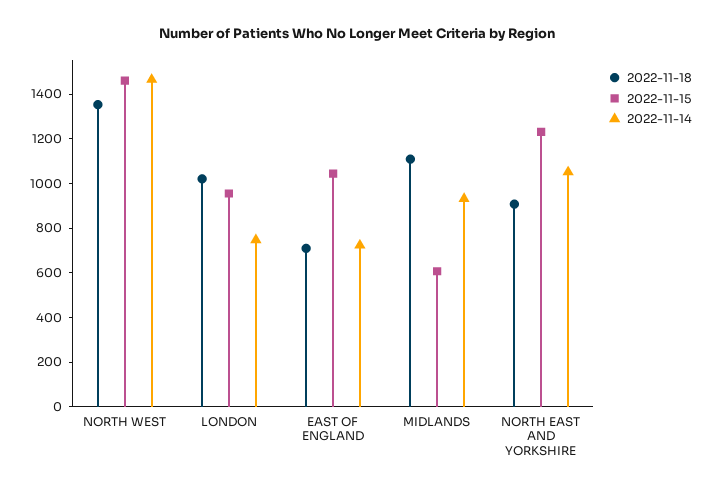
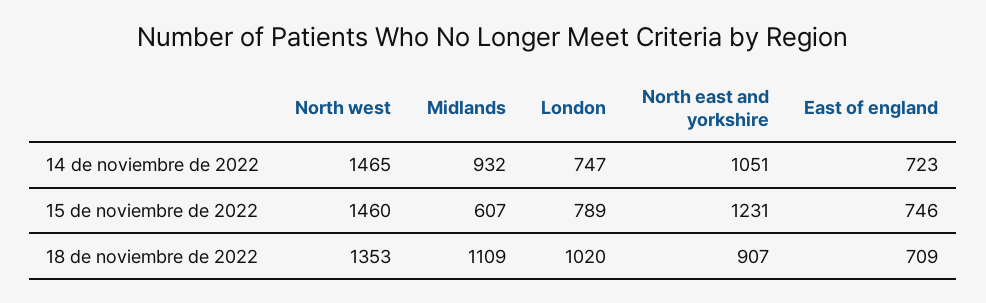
2022-11-15, LONDON: 950 -> 789
2022-11-15, EAST OF ENGLAND: 1050 -> 746

